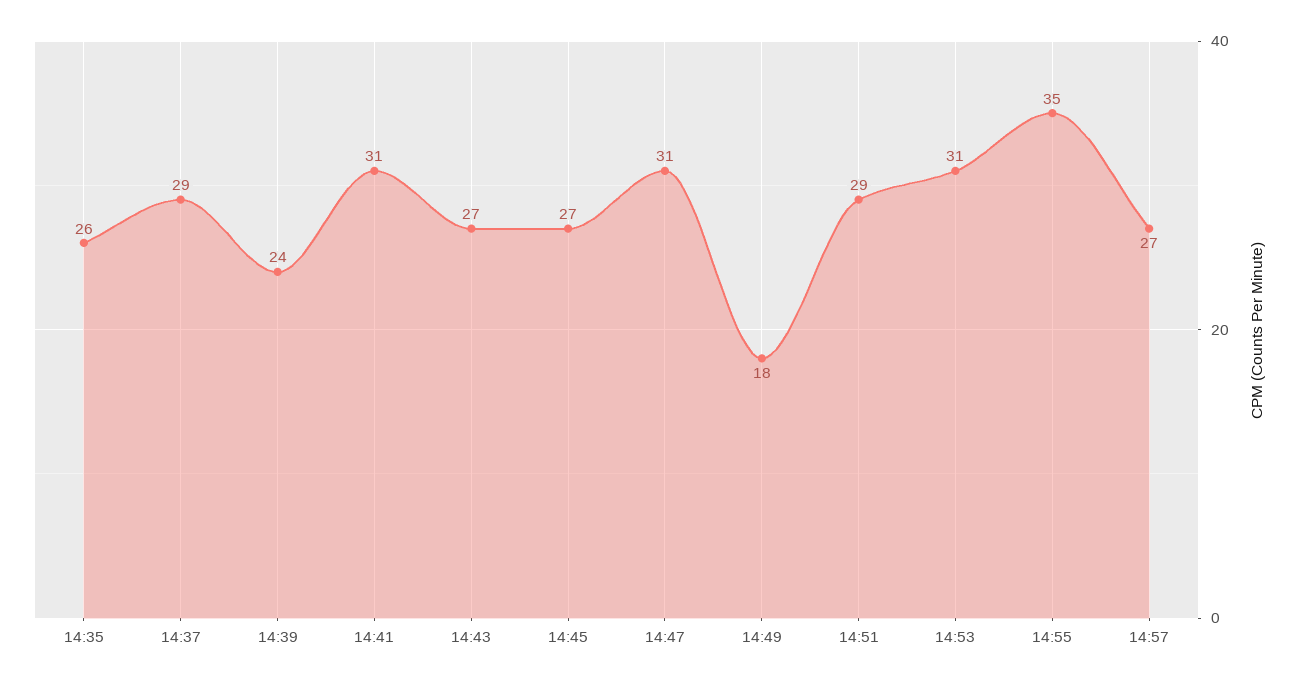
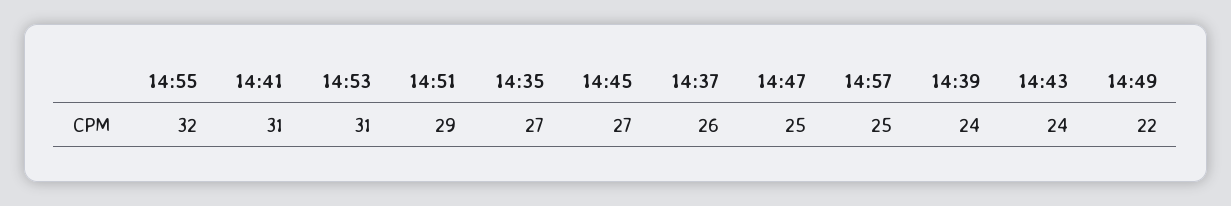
14:35: 26 -> 27
14:37: 29 -> 26
14:43: 27 -> 24
14:47: 31 -> 25
14:49: 18 -> 22
14:55: 35 -> 32
14:57: 27 -> 25

